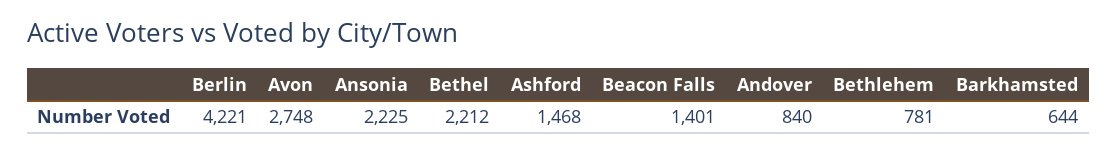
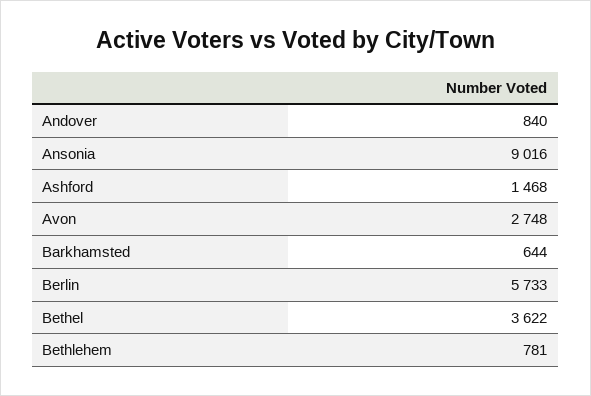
Berlin: 4221 -> 5733
Ansonia: 2225 -> 9016
Bethel: 2212 -> 3622
Beacon Falls: 1401 -> none

